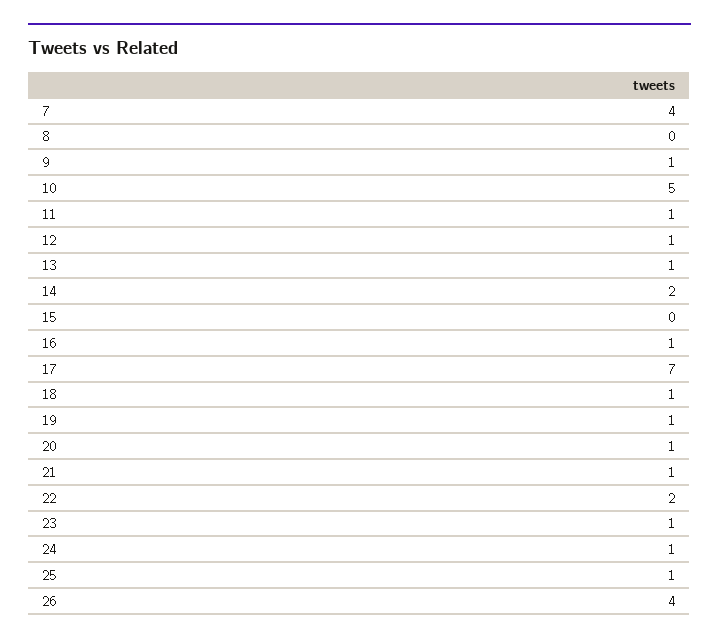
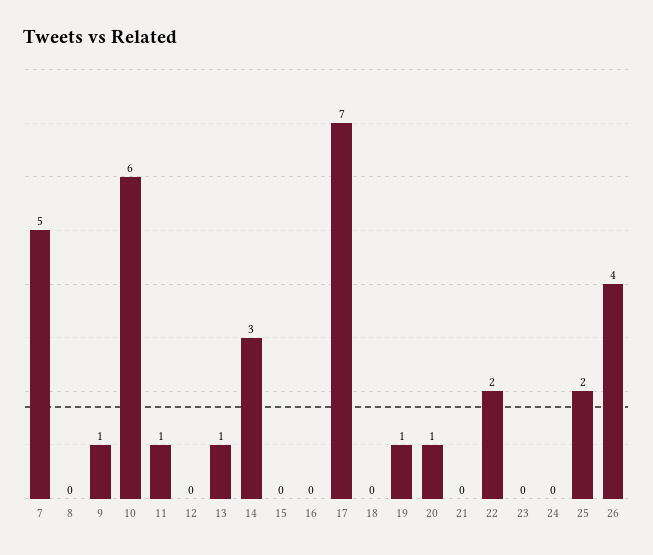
7: 4 -> 5
10: 5 -> 6
12: 1 -> 0
14: 2 -> 3
16: 1 -> 0
18: 1 -> 0
21: 1 -> 0
23: 1 -> 0
24: 1 -> 0
25: 1 -> 2

